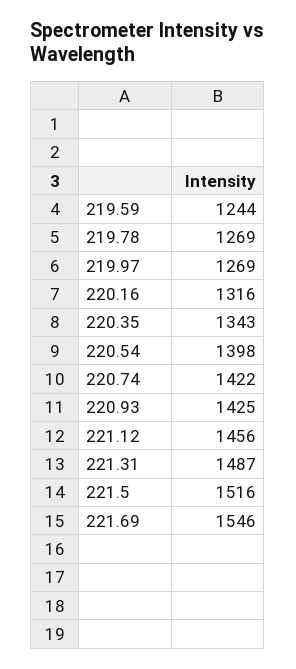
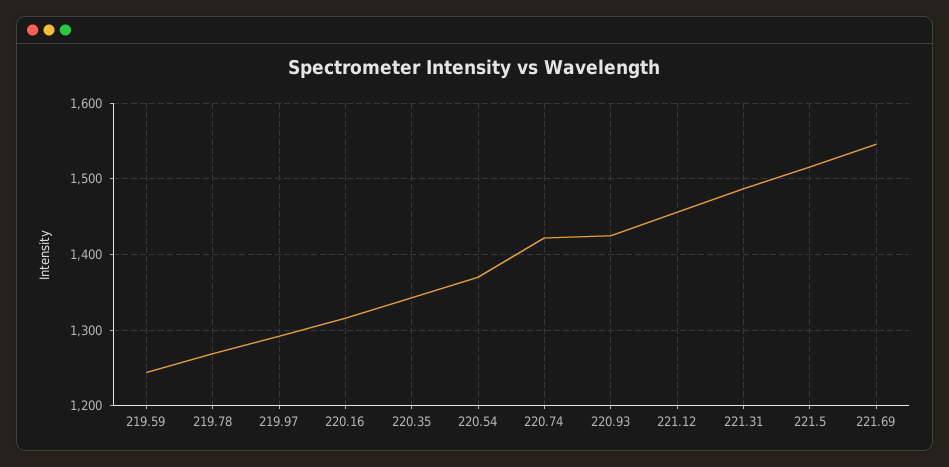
219.97: 1269 -> 1290
220.54: 1398 -> 1370

